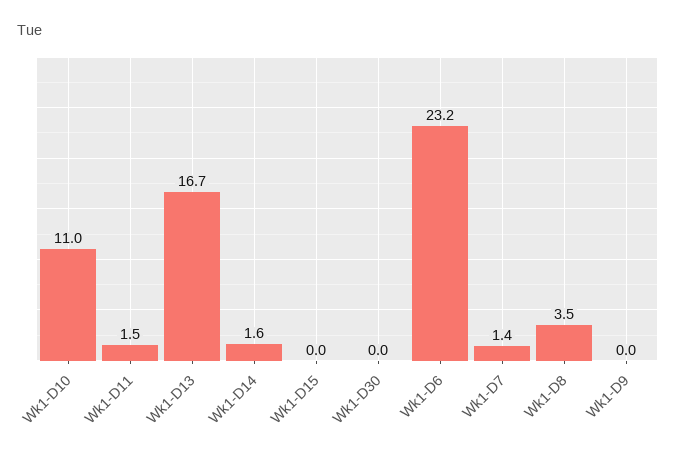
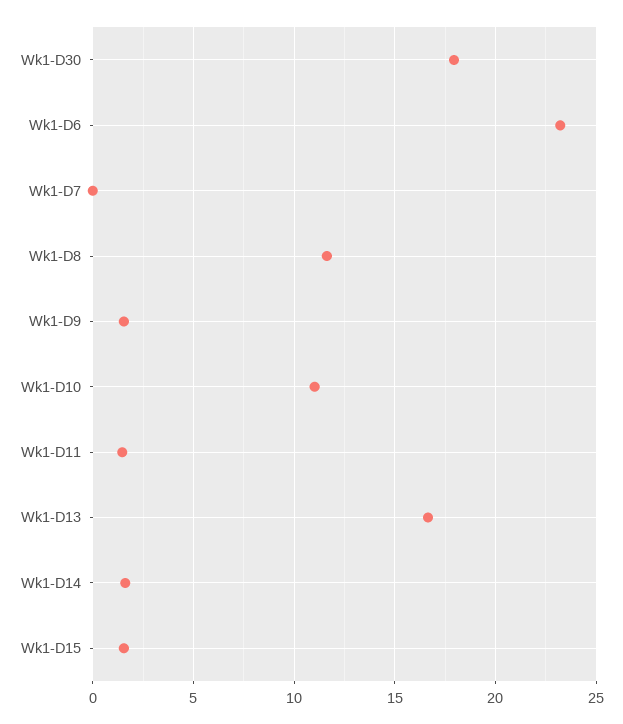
Wk1-D15: 0 -> 1.5
Wk1-D30: 0 -> 18
Wk1-D7: 1.4 -> 0
Wk1-D8: 3.5 -> 11.5
Wk1-D9: 0 -> 1.5

